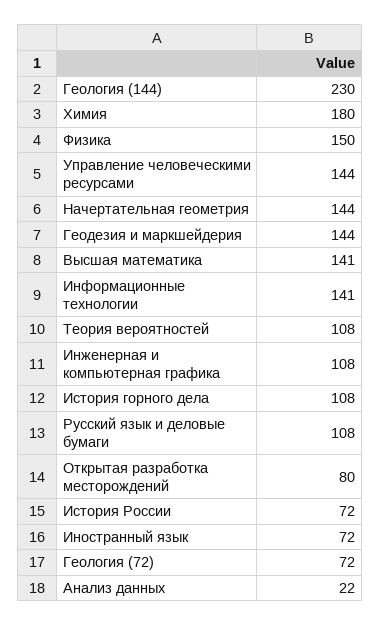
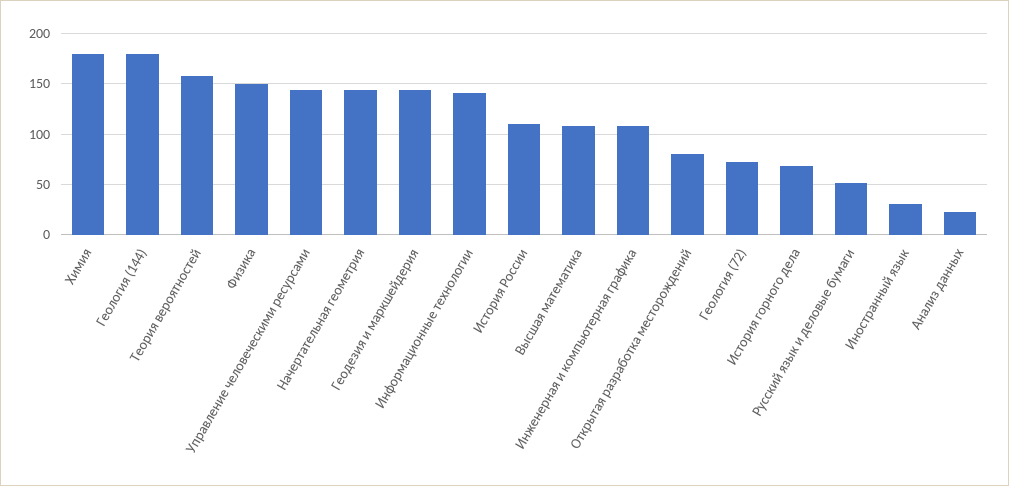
Геология (144): 230 -> 180
Высшая математика: 141 -> 110
Теория вероятностей: 108 -> 160
История горного дела: 108 -> 70
Русский язык и деловые бумаги: 108 -> 50
История России: 72 -> 110
Иностранный язык: 72 -> 30

